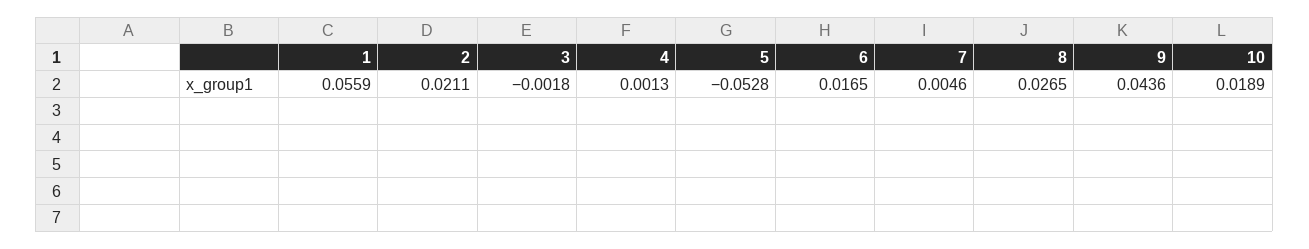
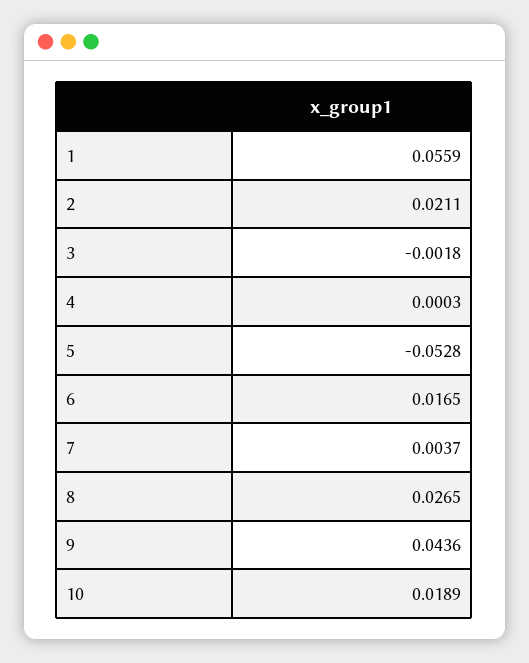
4: 0.0013 -> 0.0003
7: 0.0046 -> 0.0037

